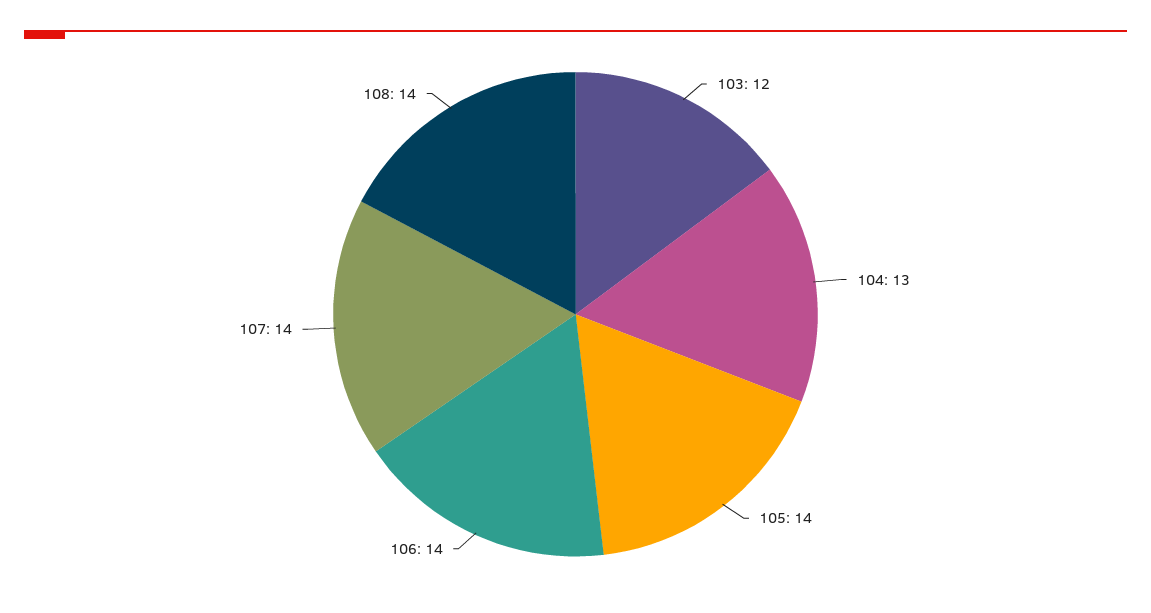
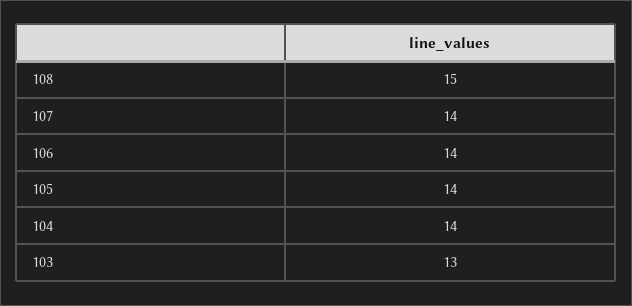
103: 12 -> 13
104: 13 -> 14
108: 14 -> 15

